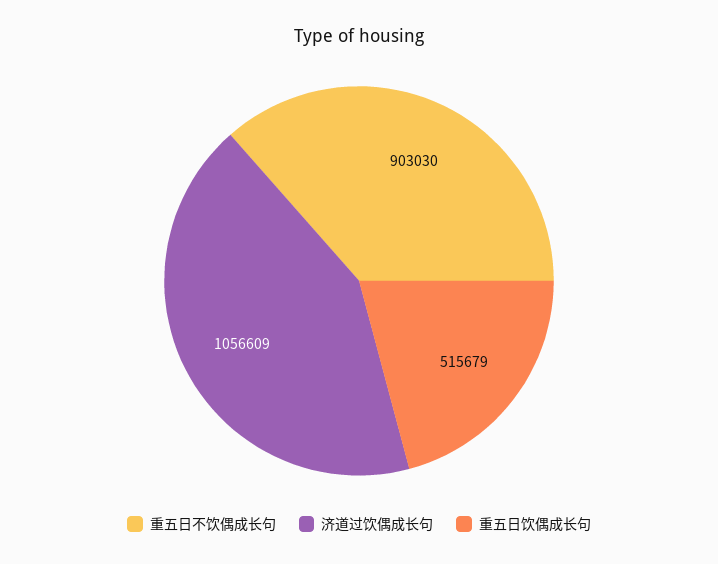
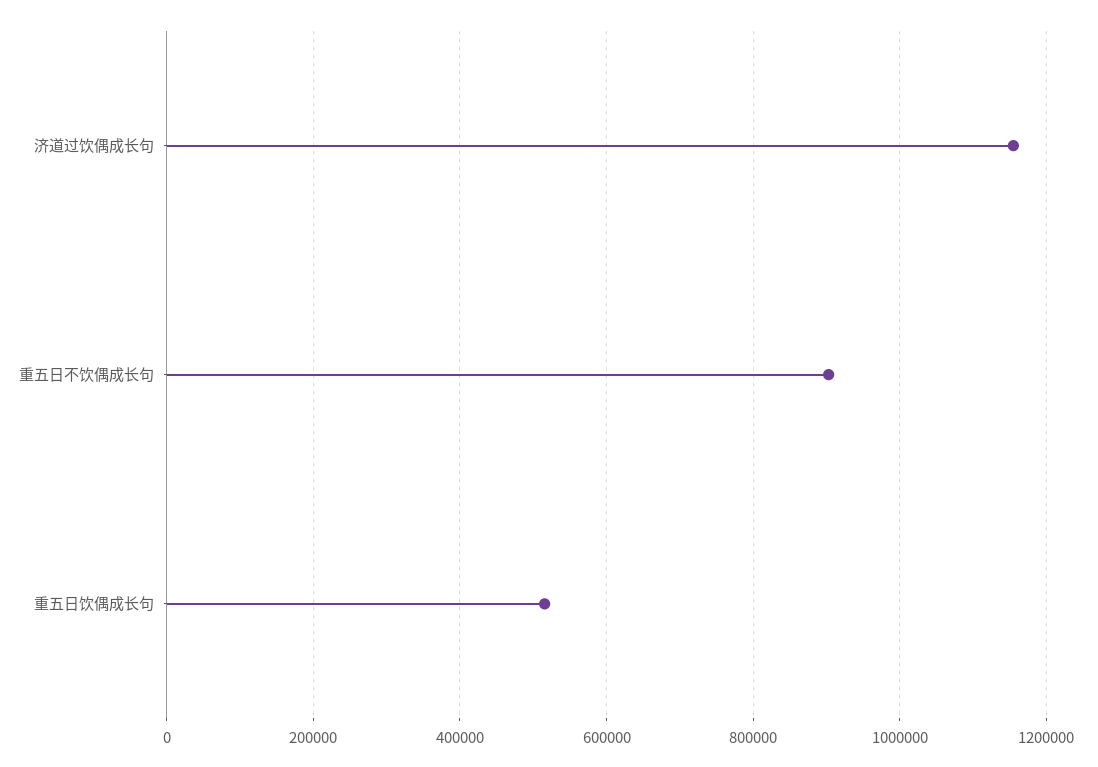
济道过饮偶成长句: 1056609 -> 1160000

